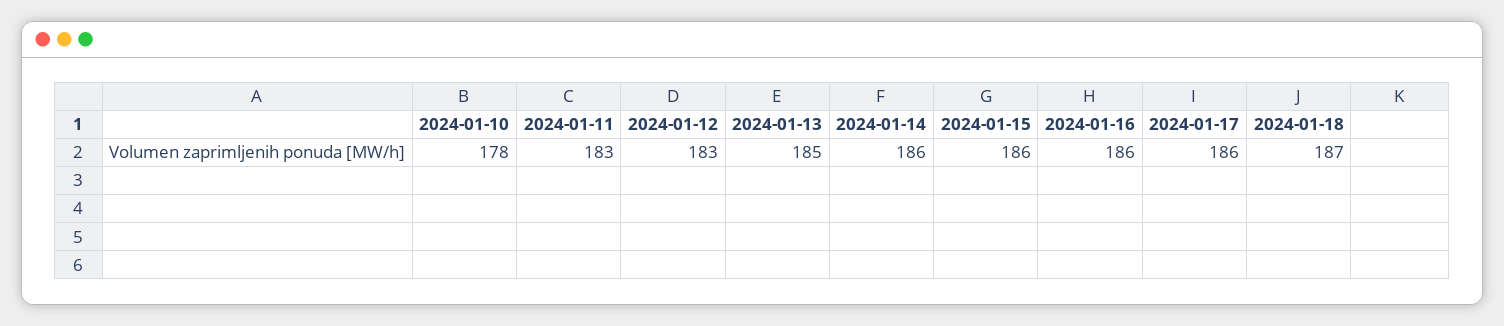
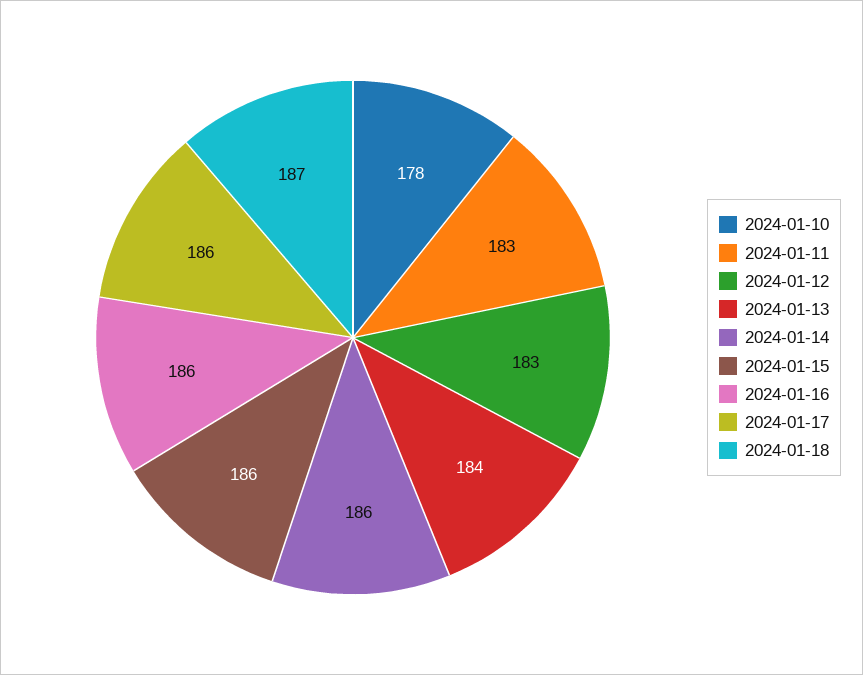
2024-01-13: 185 -> 184

